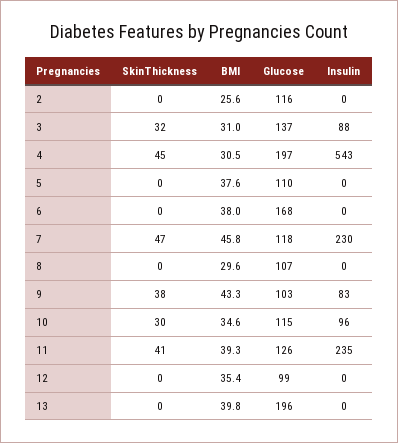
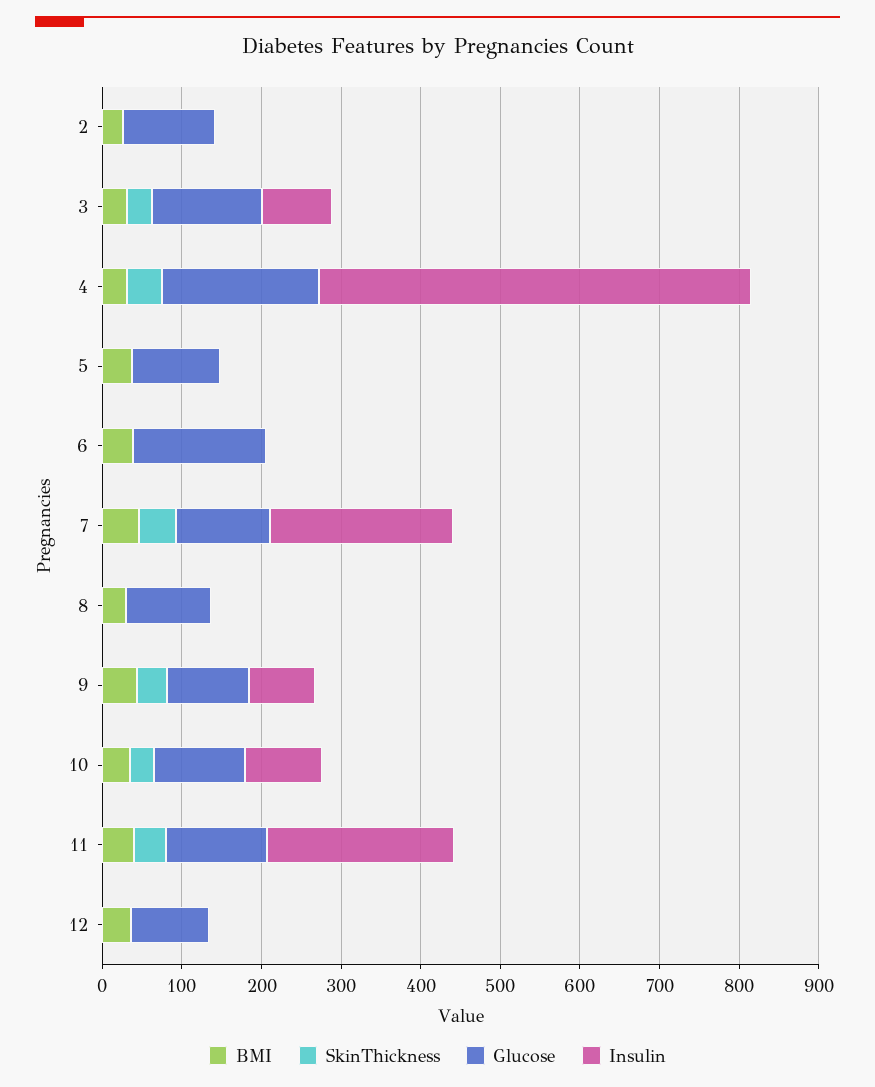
SkinThickness, 13: 0 -> none
BMI, 13: 39.8 -> none
Glucose, 13: 196 -> none
Insulin, 13: 0 -> none

